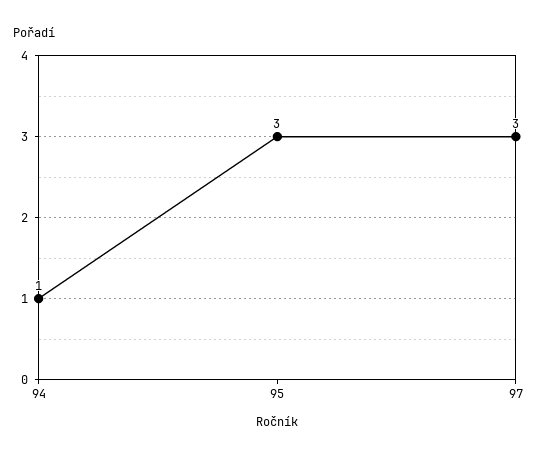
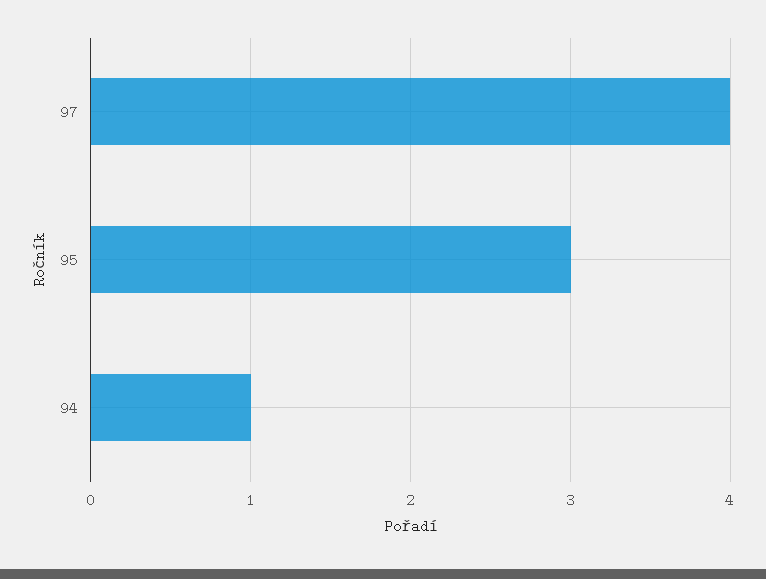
97: 3 -> 4

